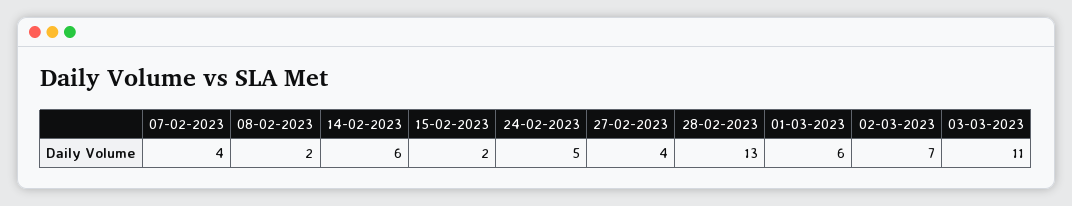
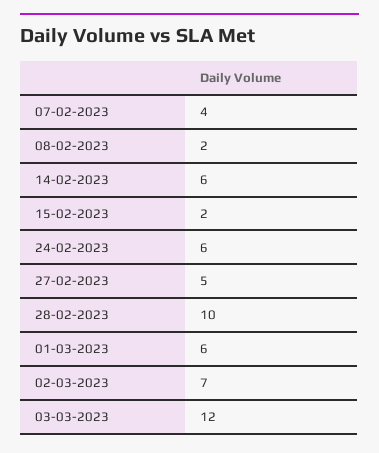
24-02-2023: 5 -> 6
27-02-2023: 4 -> 5
28-02-2023: 13 -> 10
03-03-2023: 11 -> 12

